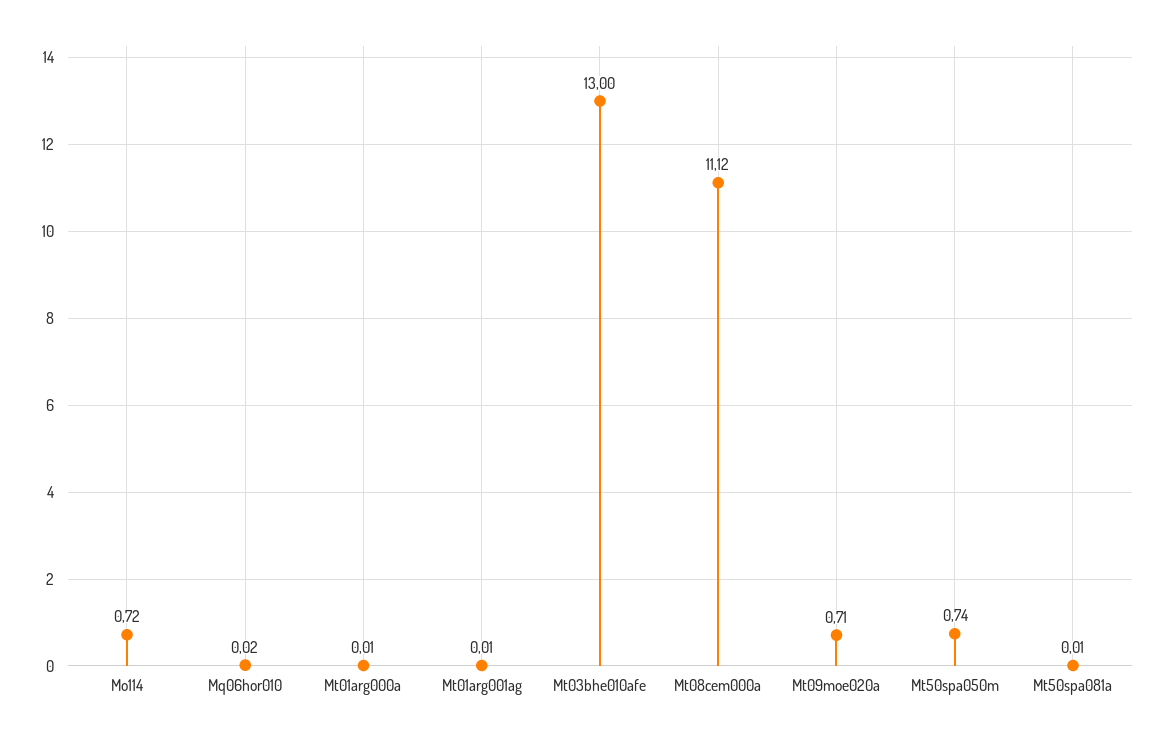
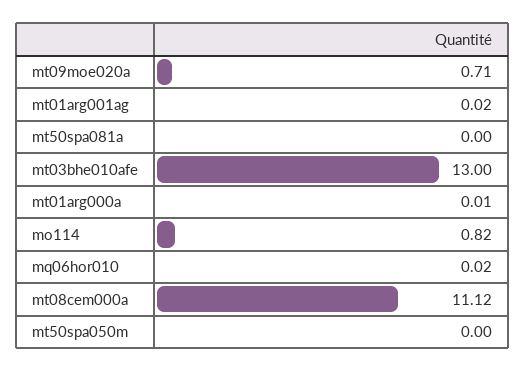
Mo114: 0.72 -> 0.82
Mt01arg001ag: 0.01 -> 0.02
Mt50spa050m: 0.74 -> 0
Mt50spa081a: 0.01 -> 0

